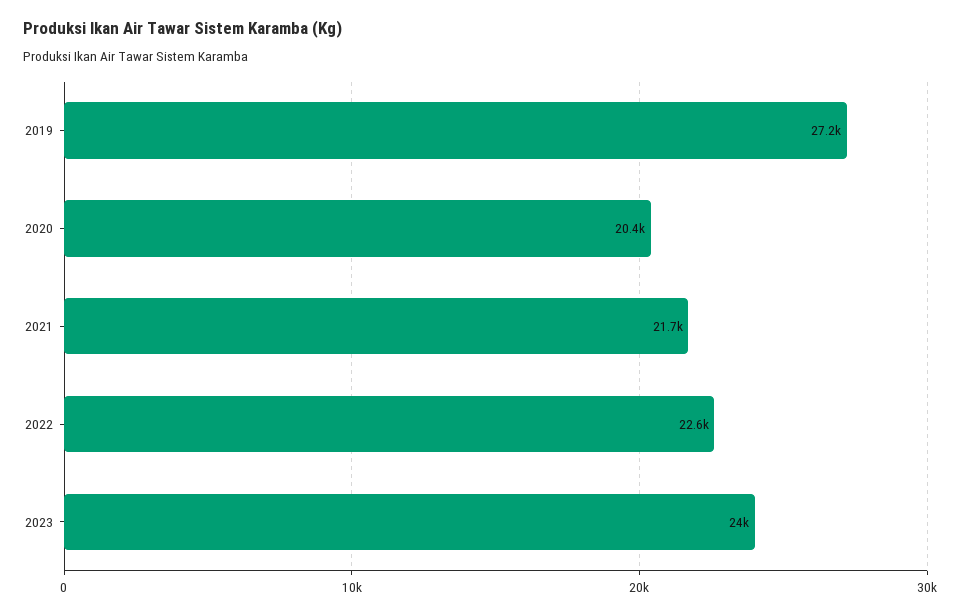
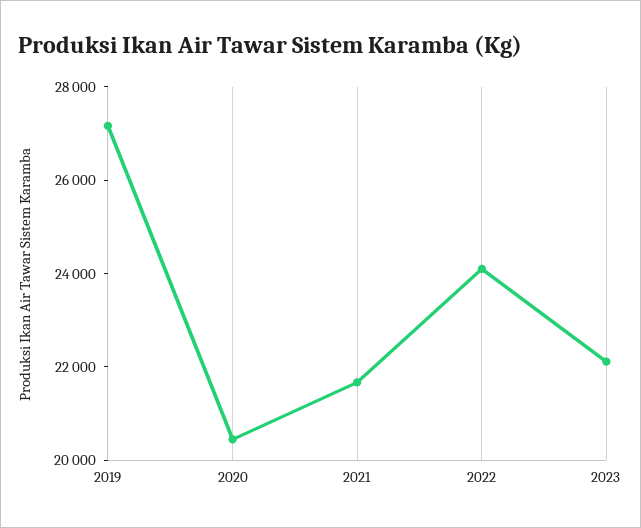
2022: 22600 -> 24000
2023: 24000 -> 22000

